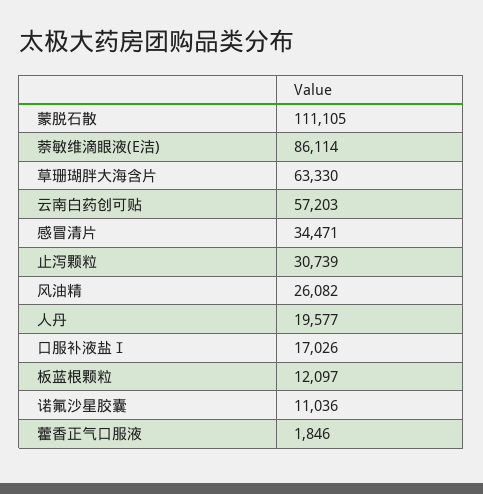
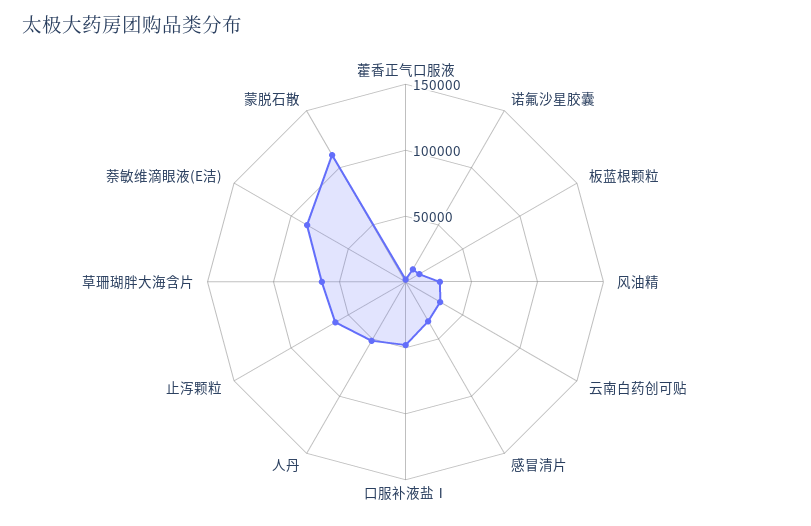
云南白药创可贴: 57203 -> 30000
止泻颗粒: 30739 -> 60000
人丹: 19577 -> 50000
口服补液盐Ⅰ: 17026 -> 50000

